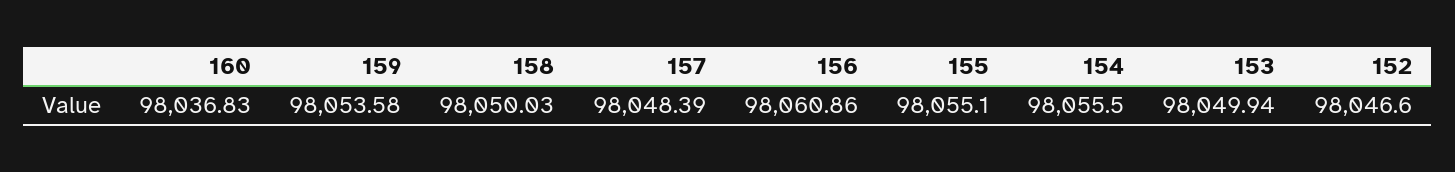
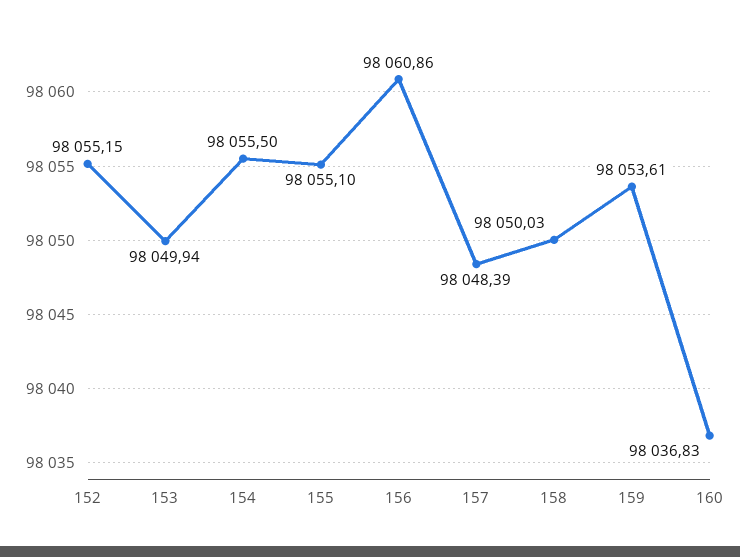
159: 98053.58 -> 98053.61
152: 98046.6 -> 98055.15

